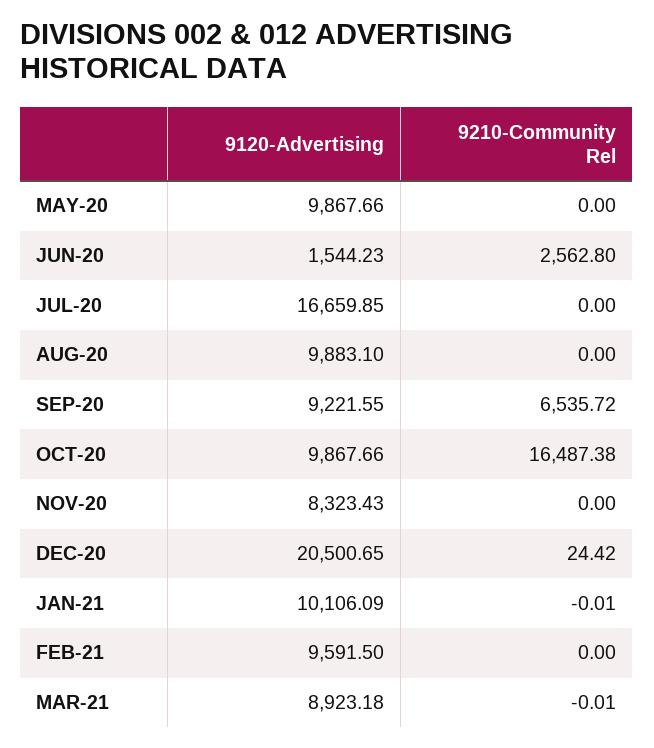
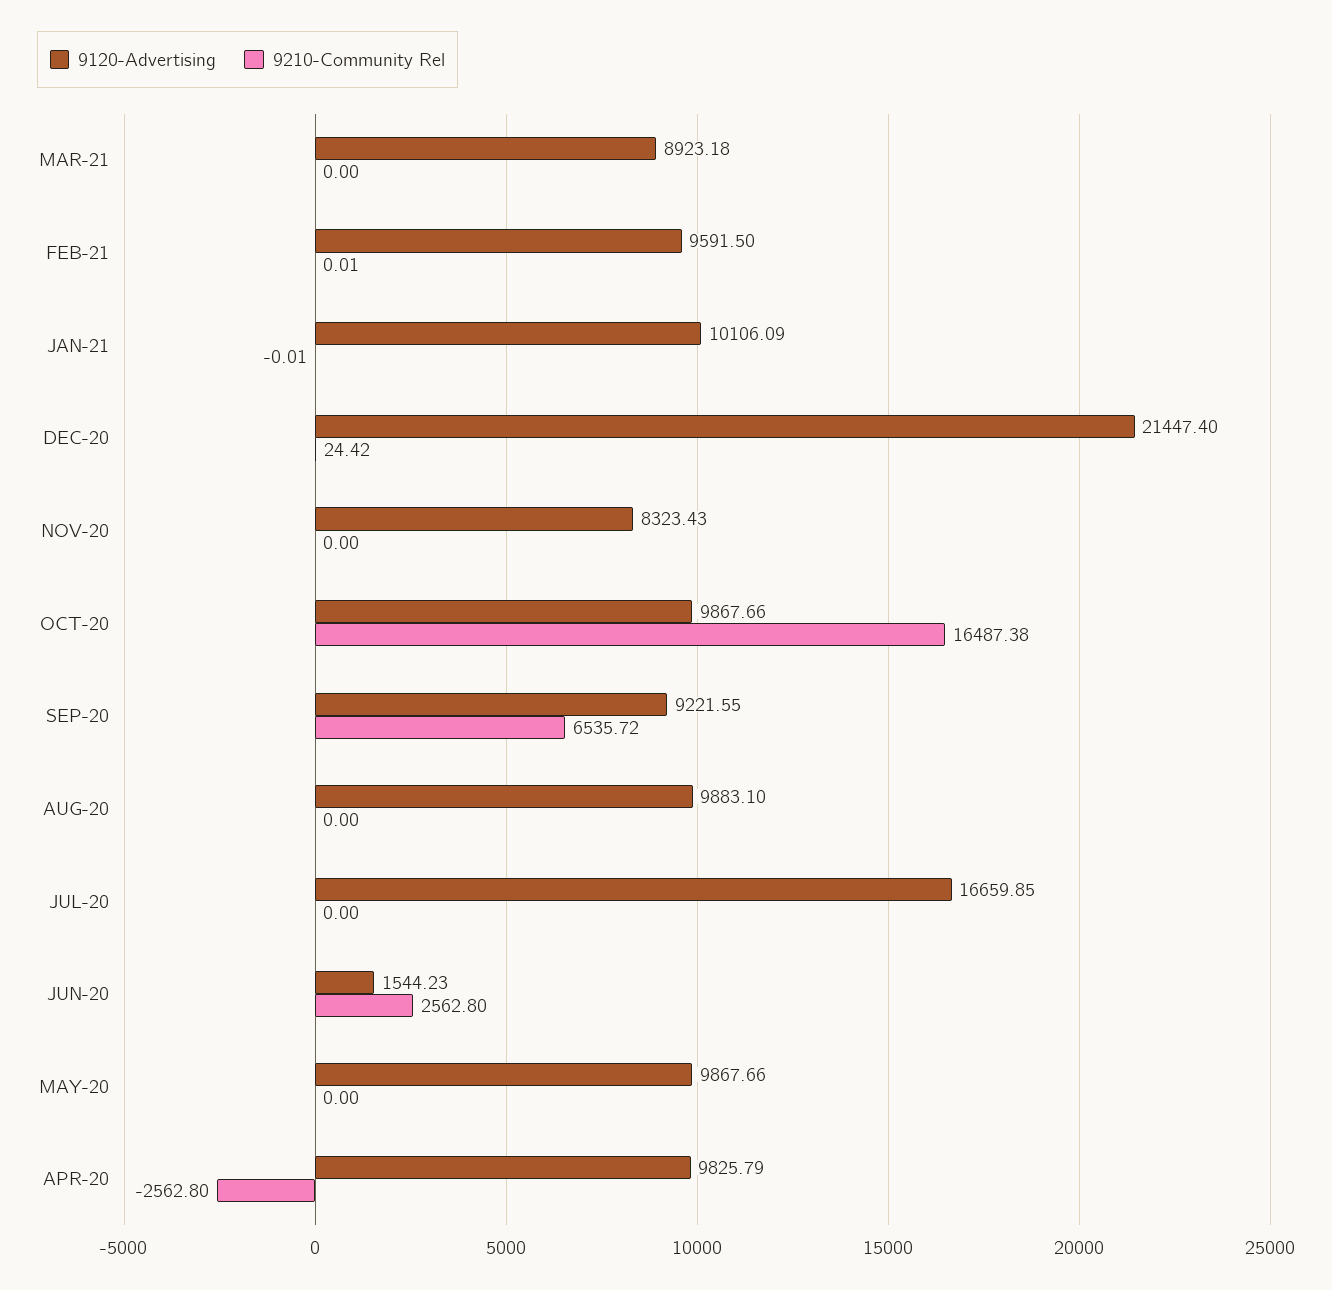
9120-Advertising, DEC-20: 20500.65 -> 21447.4
9210-Community Rel, FEB-21: 0 -> 0.01
9210-Community Rel, MAR-21: -0.01 -> 0
9120-Advertising, APR-20: none -> 9825.79
9210-Community Rel, APR-20: none -> -2562.8

